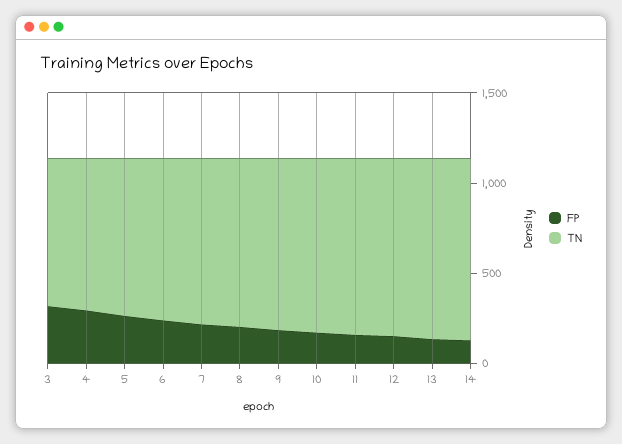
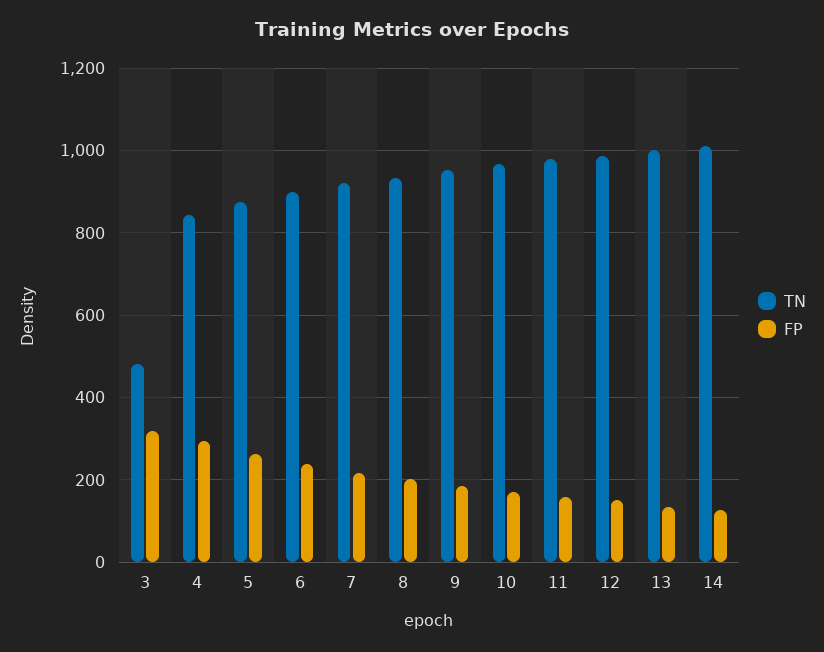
TN, 3: 800 -> 480

